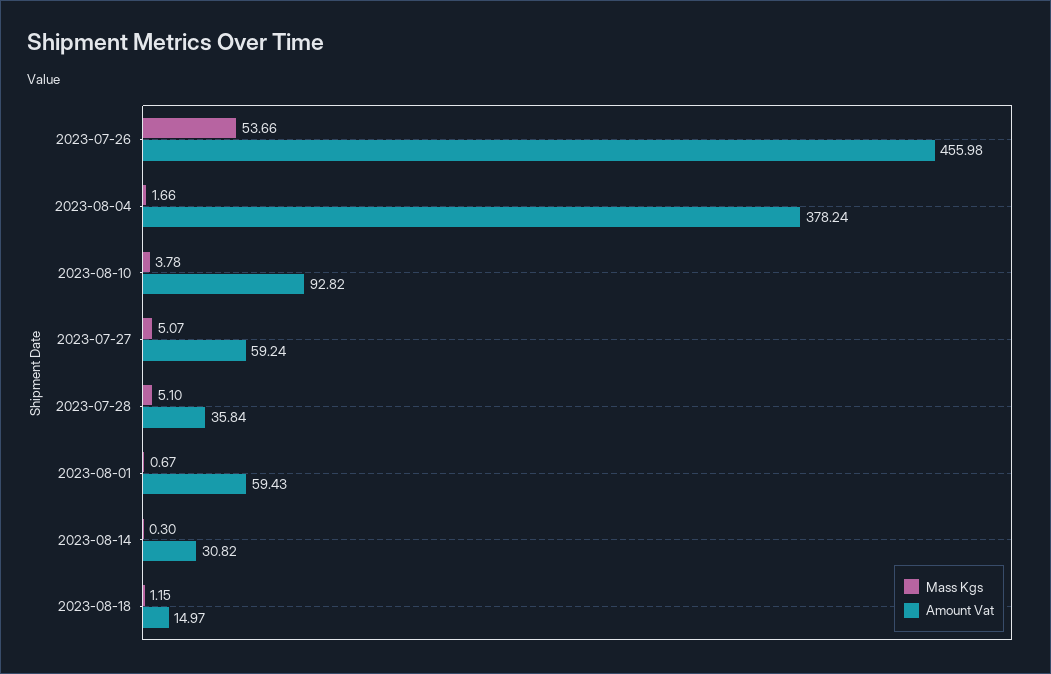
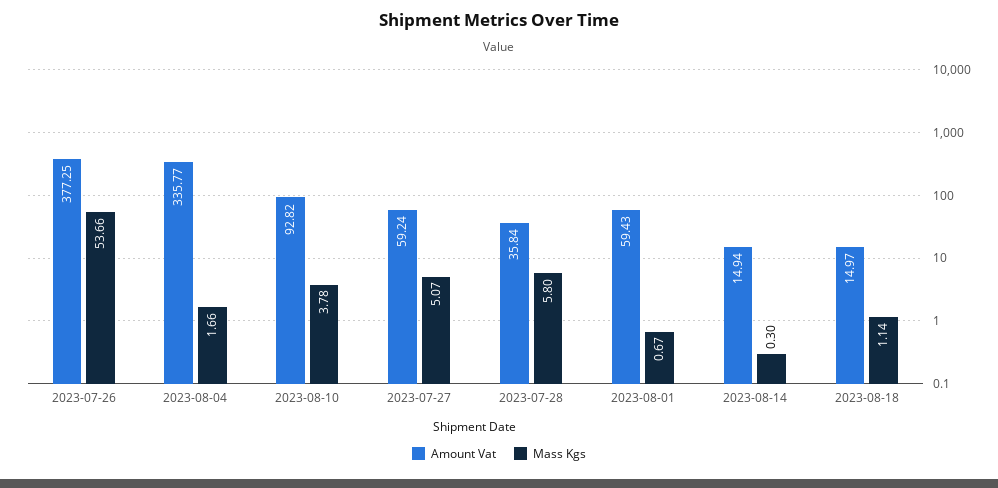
Amount Vat, 2023-07-26: 455.98 -> 377.25
Amount Vat, 2023-08-04: 378.24 -> 335.77
Mass Kgs, 2023-07-28: 5.1 -> 5.8
Amount Vat, 2023-08-14: 30.82 -> 14.94
Mass Kgs, 2023-08-18: 1.15 -> 1.14

